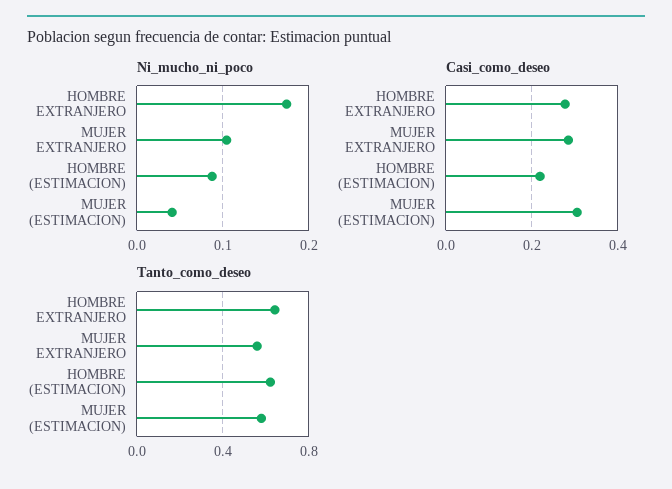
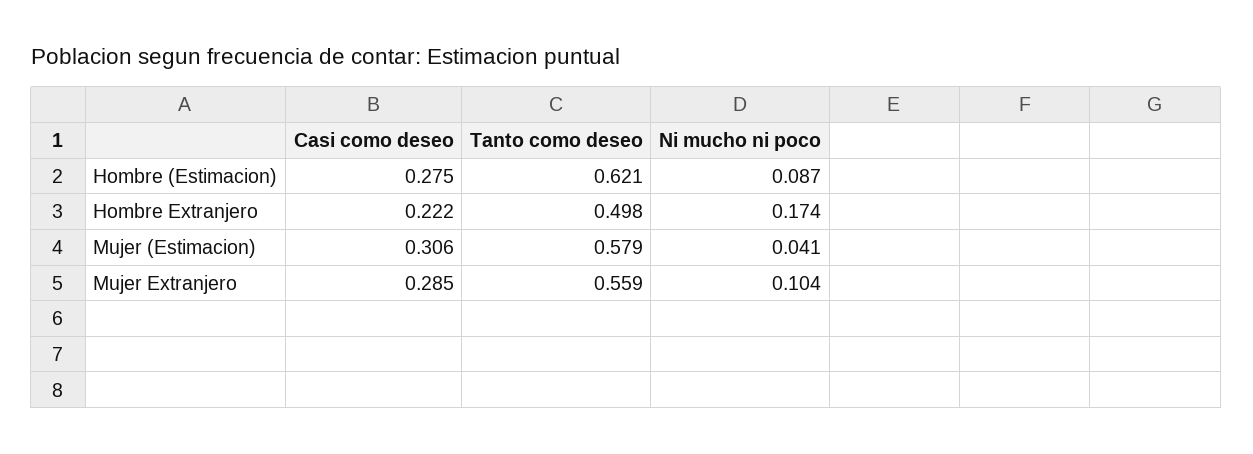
Casi_como_deseo, HOMBRE EXTRANJERO: 0.28 -> 0.222
Casi_como_deseo, HOMBRE (ESTIMACION): 0.22 -> 0.275
Tanto_como_deseo, HOMBRE EXTRANJERO: 0.65 -> 0.498

